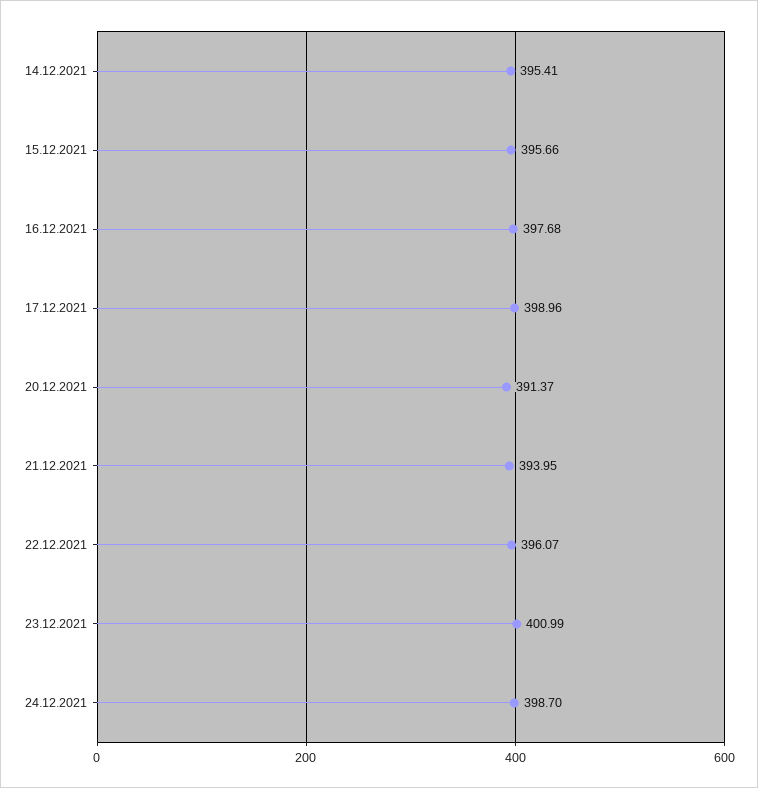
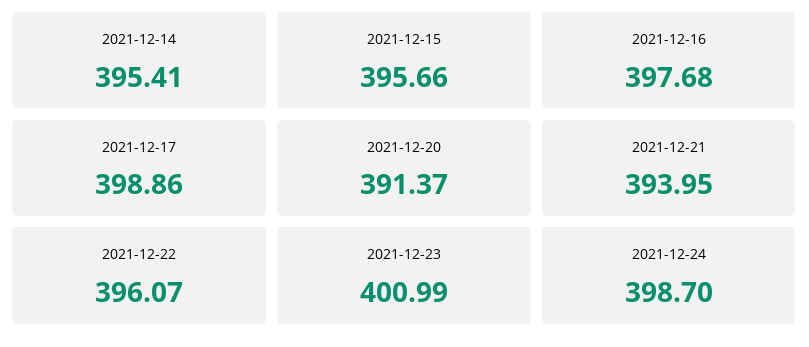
17.12.2021: 398.96 -> 398.86

